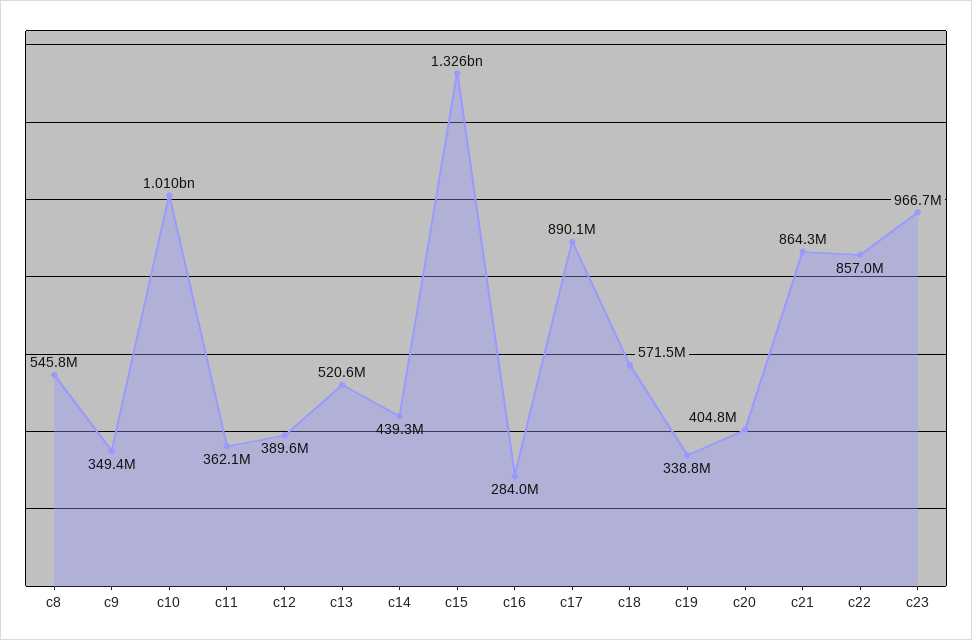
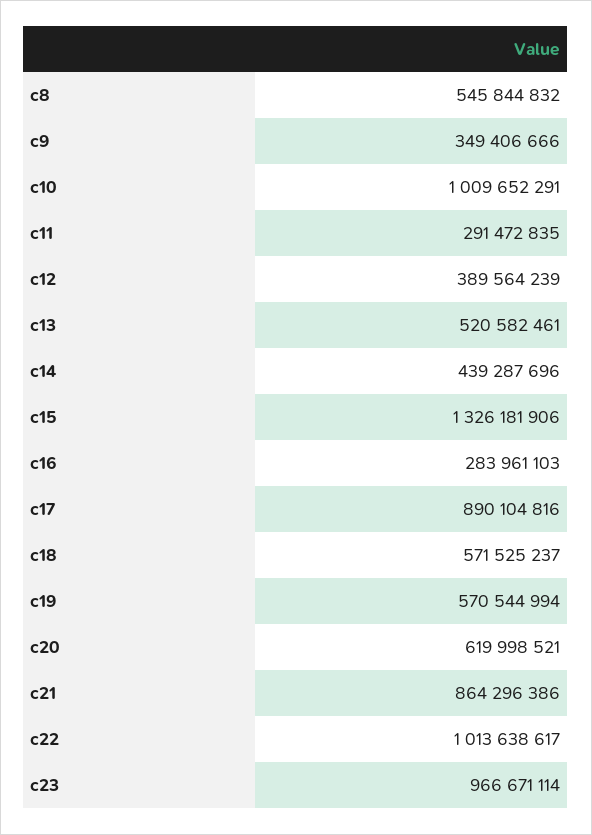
c11: 362100000 -> 291472835
c19: 338800000 -> 570544994
c20: 404800000 -> 619998521
c22: 857000000 -> 1013638617

